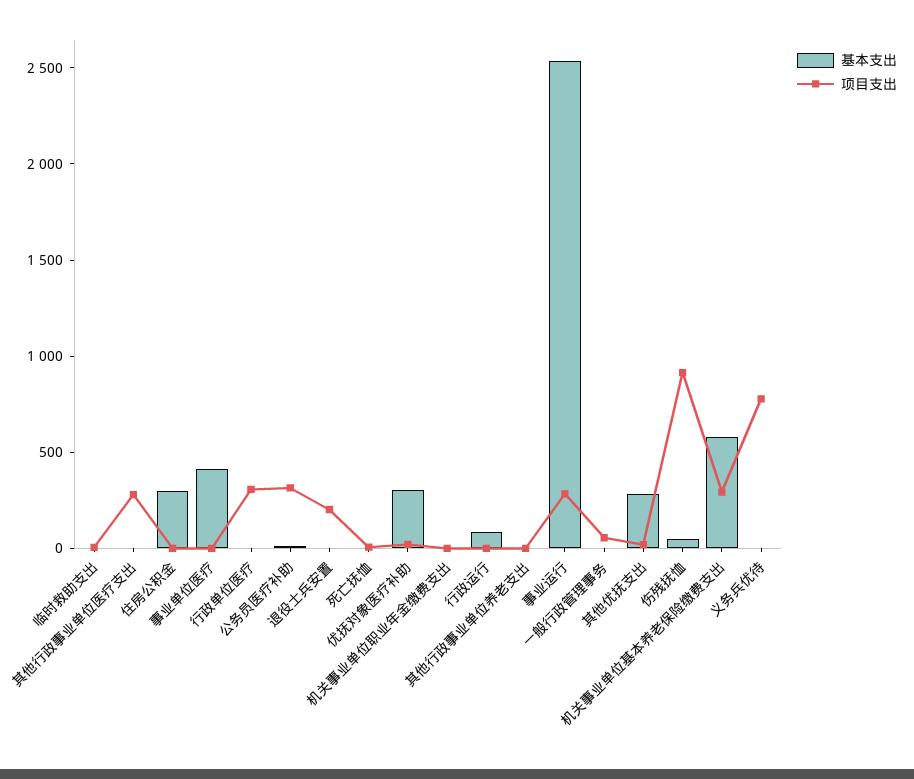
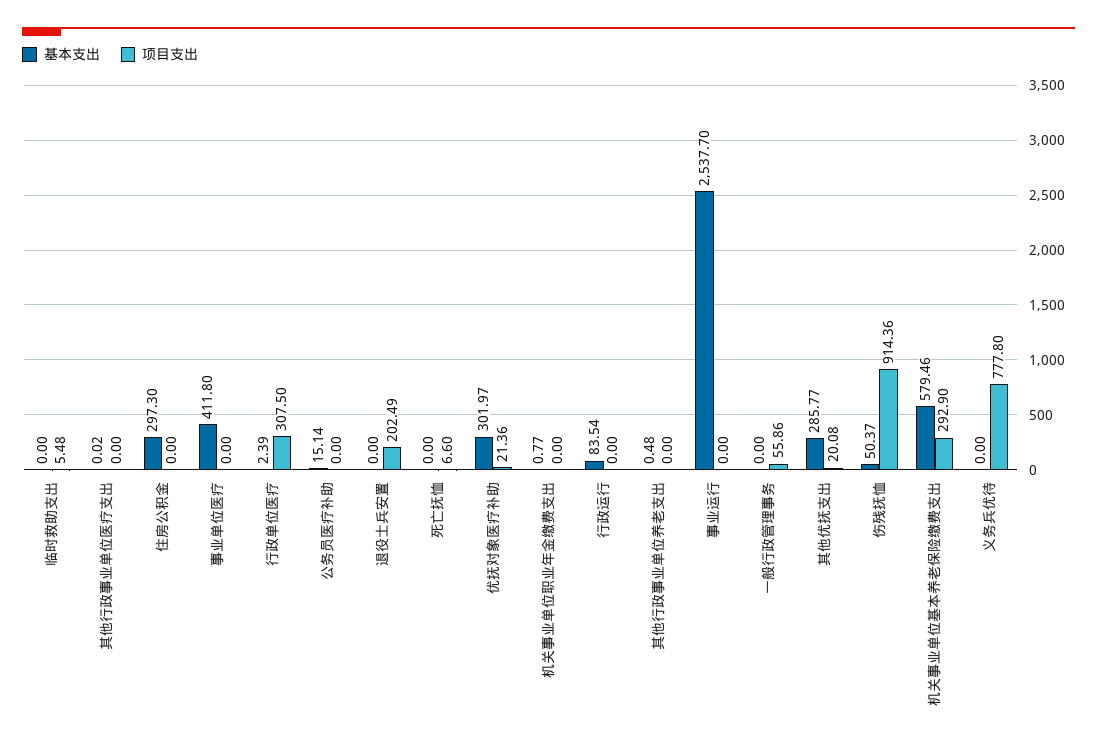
项目支出, 其他行政事业单位医疗支出: 300 -> 0
项目支出, 公务员医疗补助: 300 -> 0
项目支出, 事业运行: 300 -> 0

